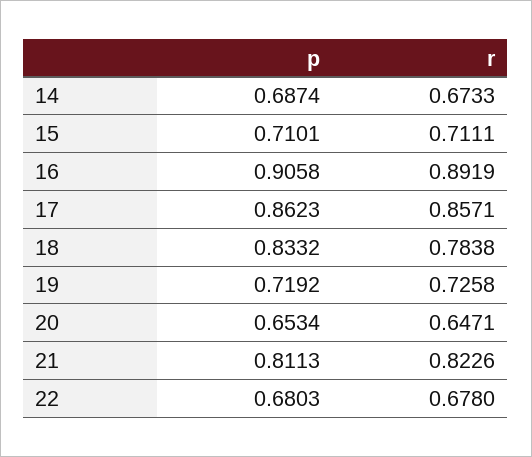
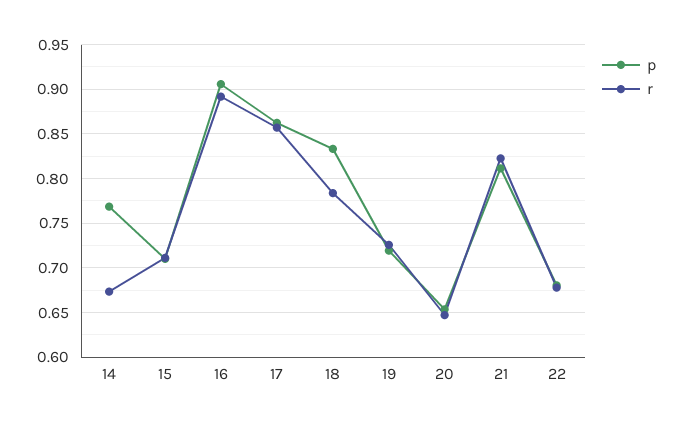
p, 14: 0.6874 -> 0.77

